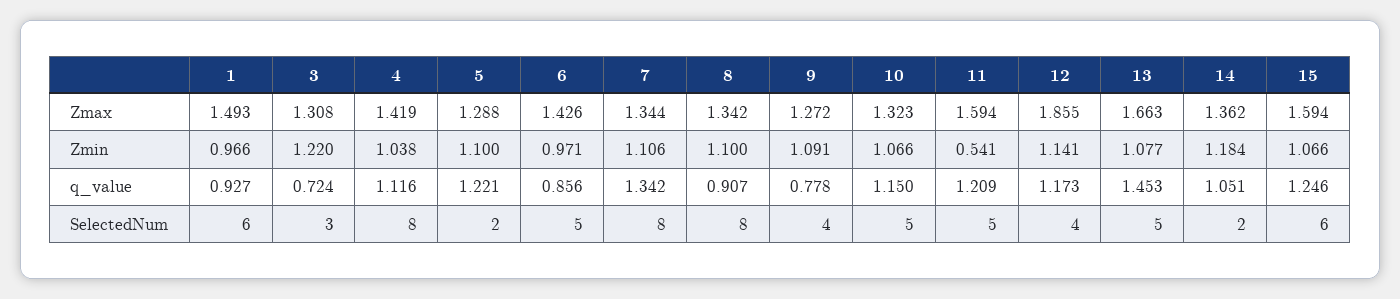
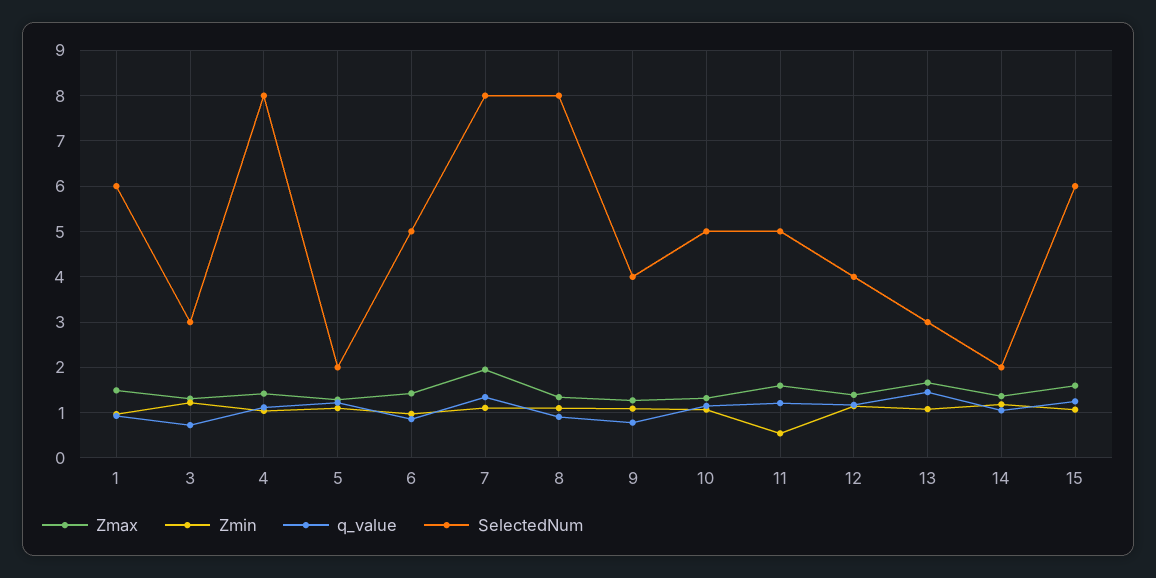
Zmax, 7: 1.344 -> 2
Zmax, 12: 1.855 -> 1.4
SelectedNum, 13: 5 -> 3

